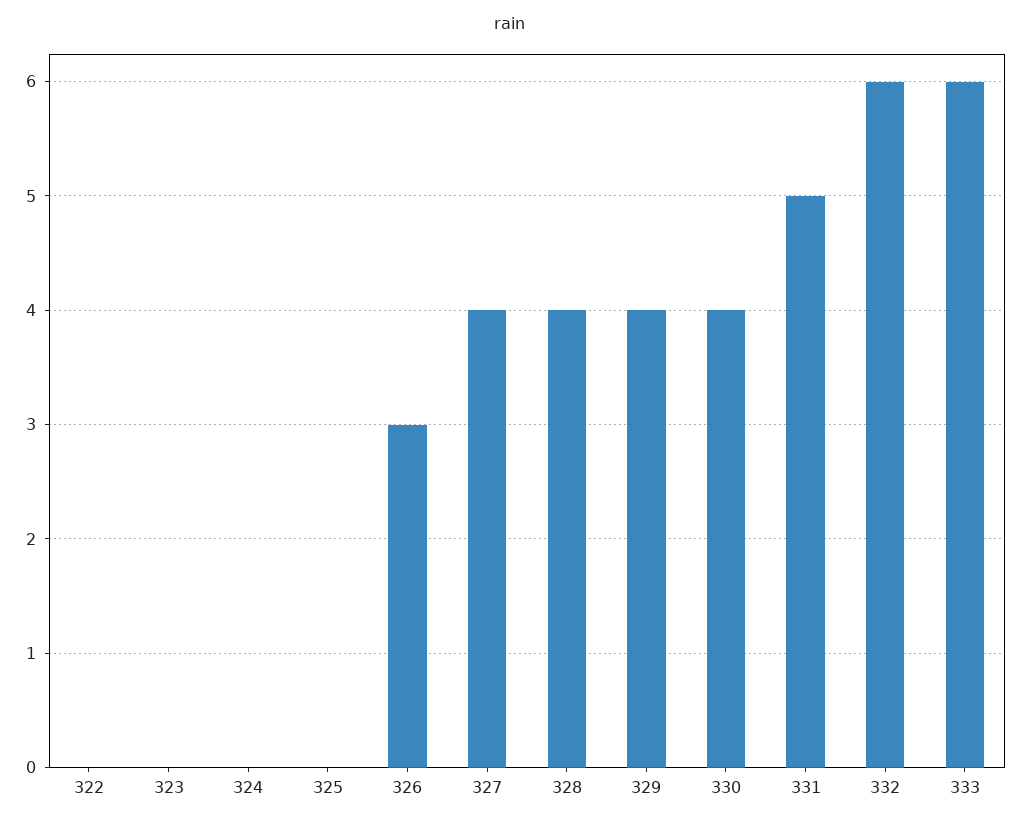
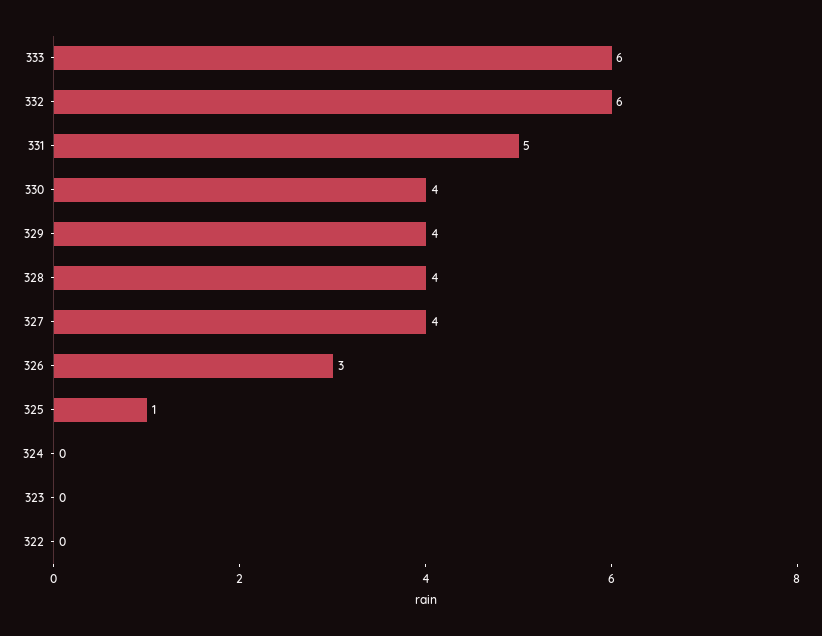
325: 0 -> 1

